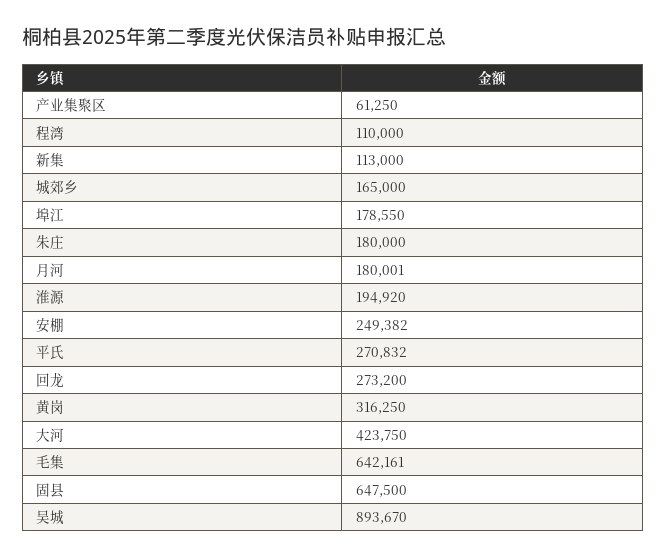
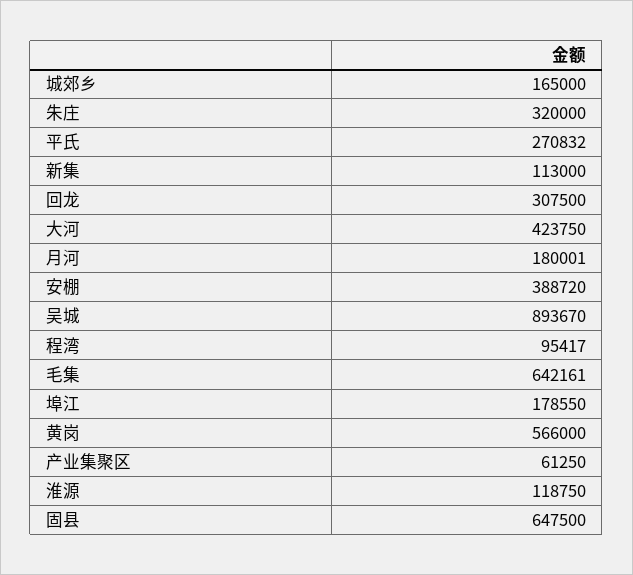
程湾: 110000 -> 95417
朱庄: 180000 -> 320000
淮源: 194920 -> 118750
安棚: 249382 -> 388720
回龙: 273200 -> 307500
黄岗: 316250 -> 566000

